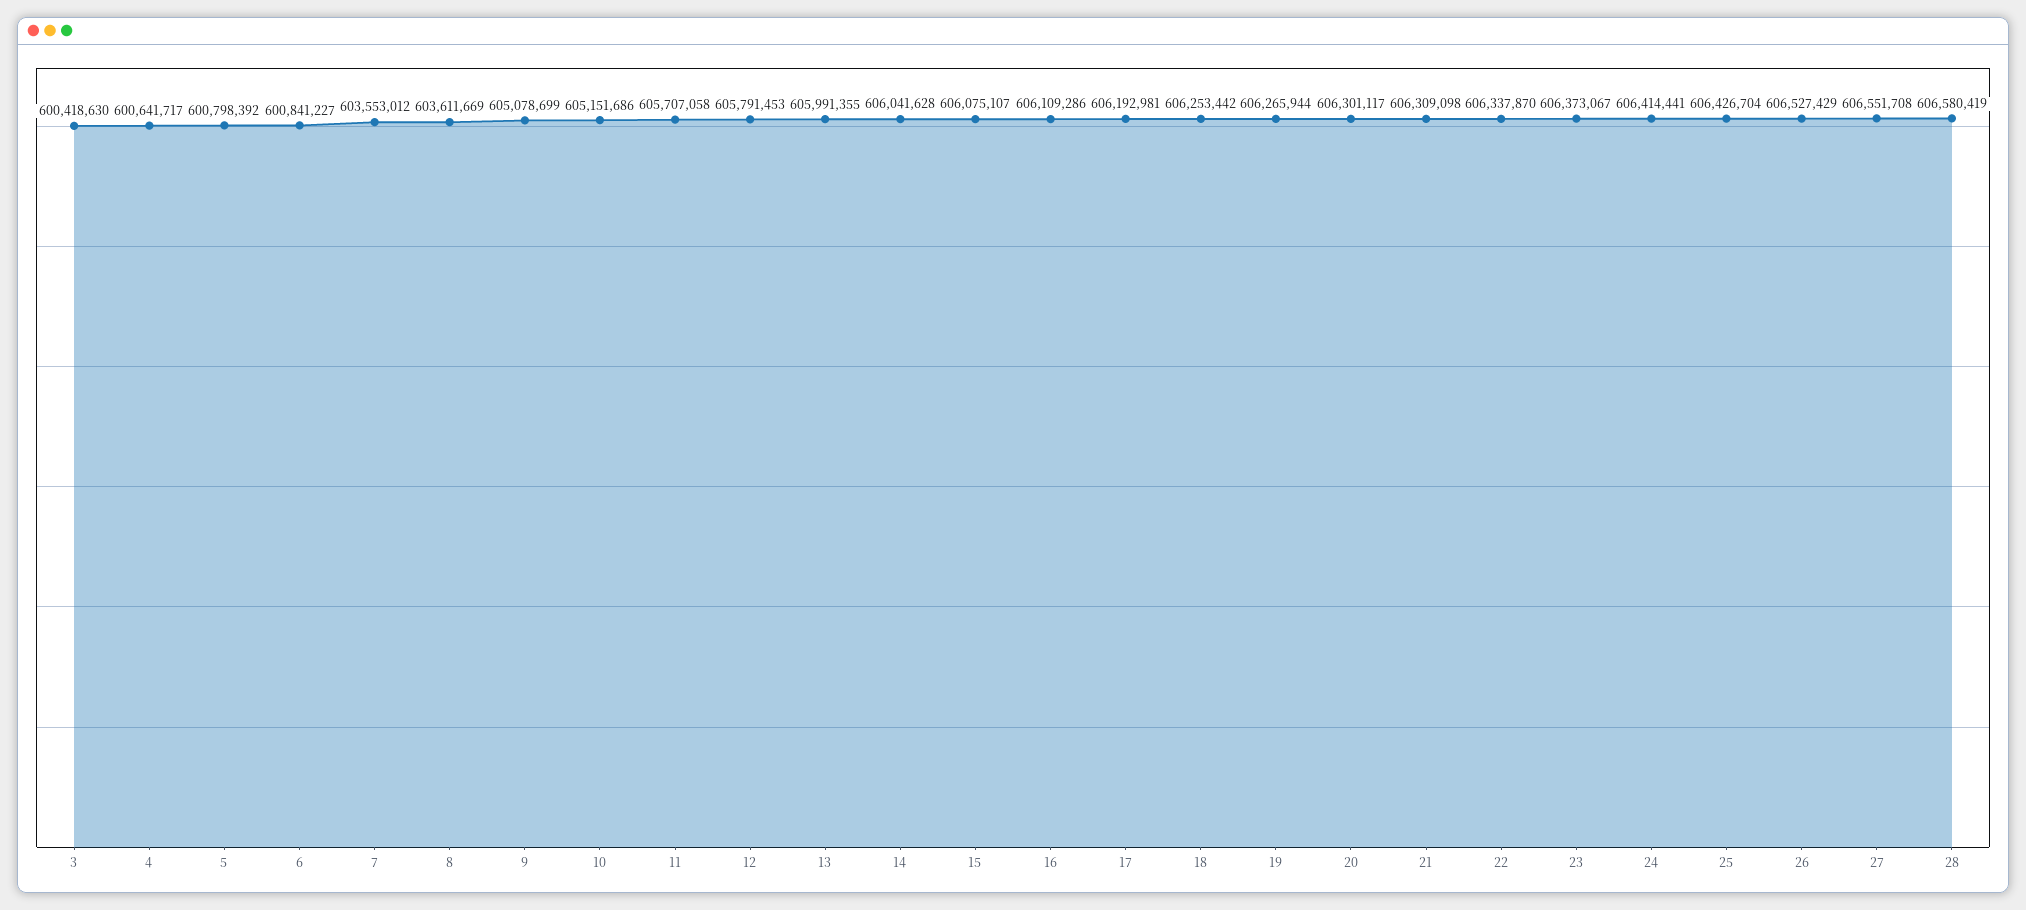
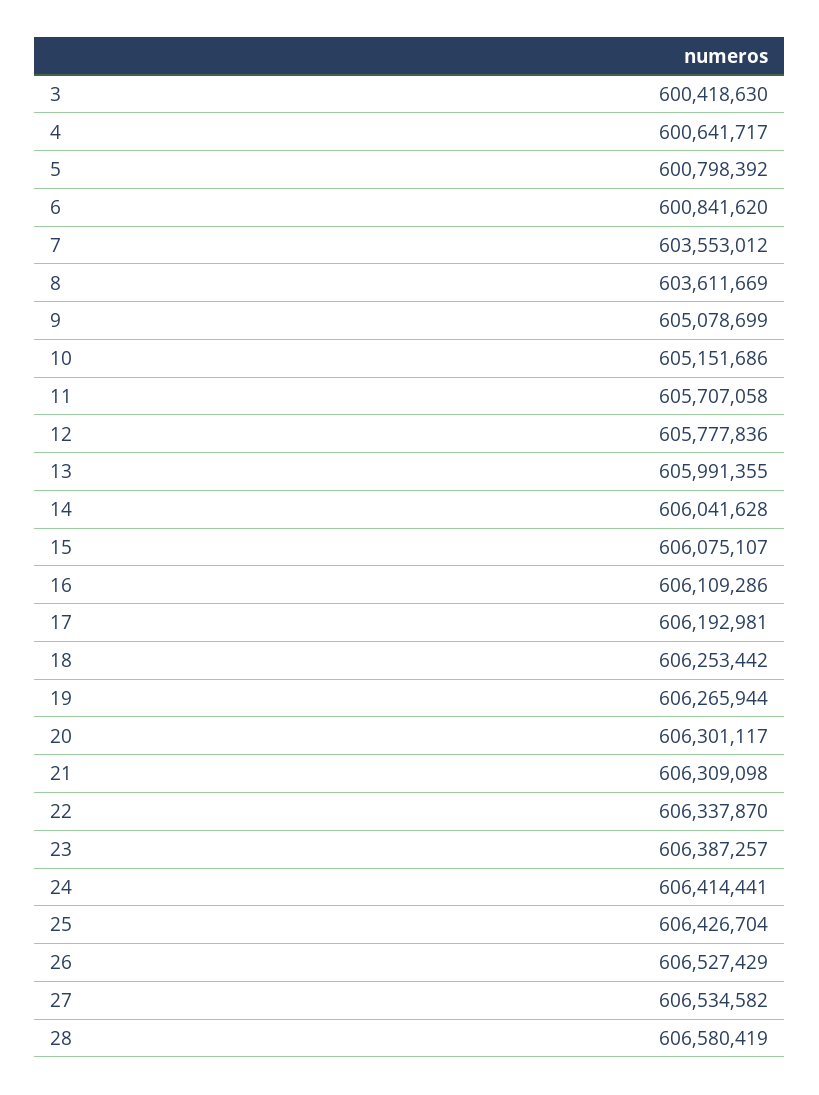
6: 600841227 -> 600841620
12: 605791453 -> 605777836
23: 606373067 -> 606387257
27: 606551708 -> 606534582

